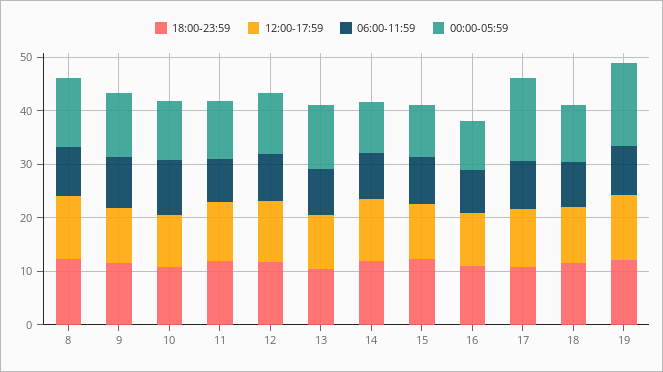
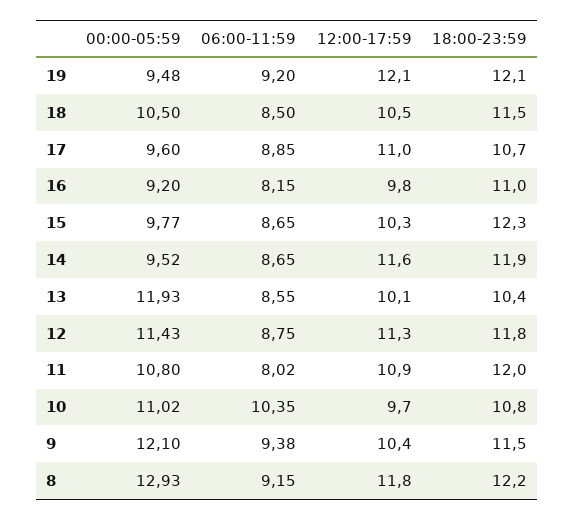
00:00-05:59, 17: 16 -> 9.6
00:00-05:59, 19: 16 -> 9.48

